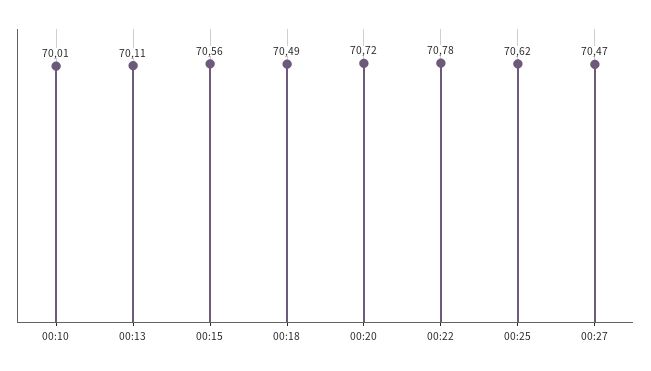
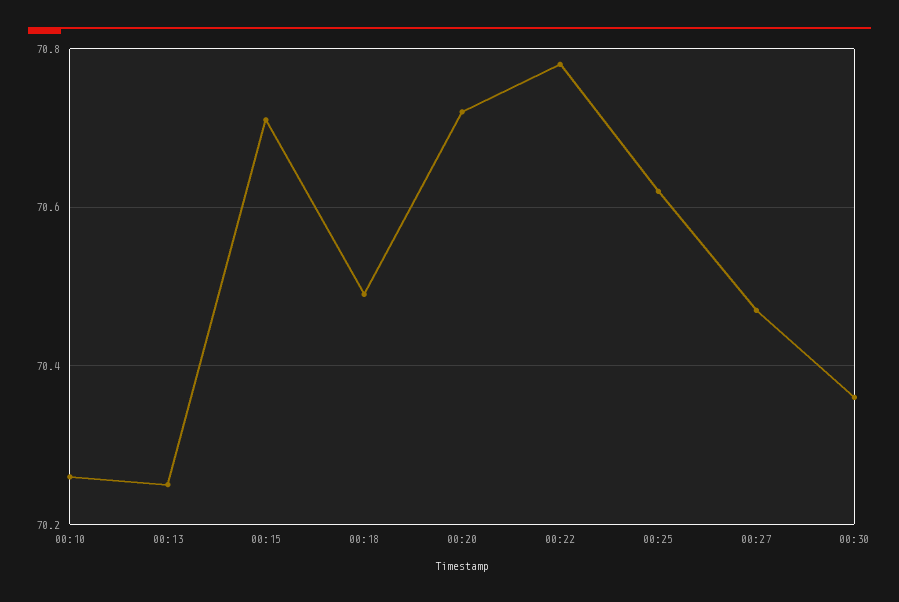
00:10: 70.01 -> 70.25
00:13: 70.11 -> 70.25
00:15: 70.56 -> 70.7
00:30: none -> 70.35

